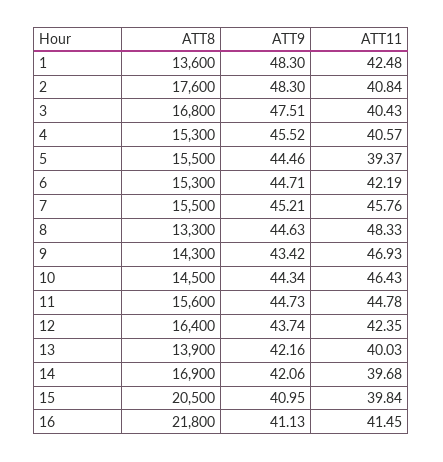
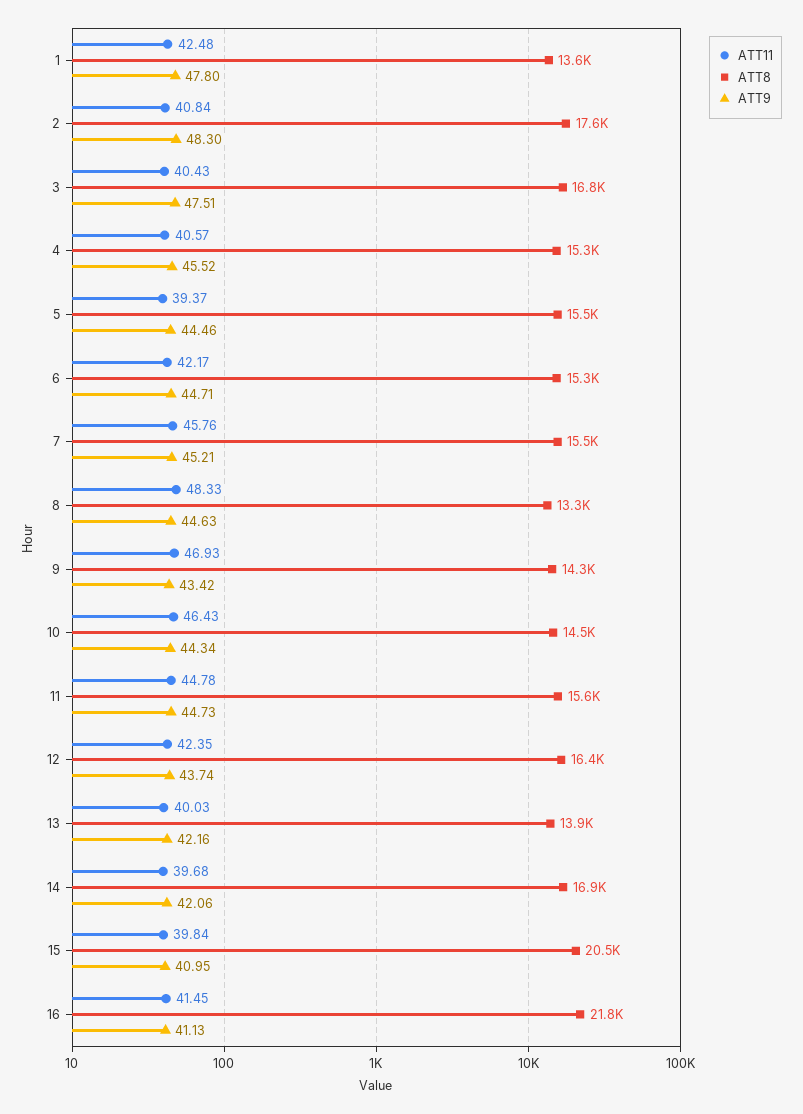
ATT9, 1: 48.3 -> 47.8
ATT11, 6: 42.19 -> 42.17

